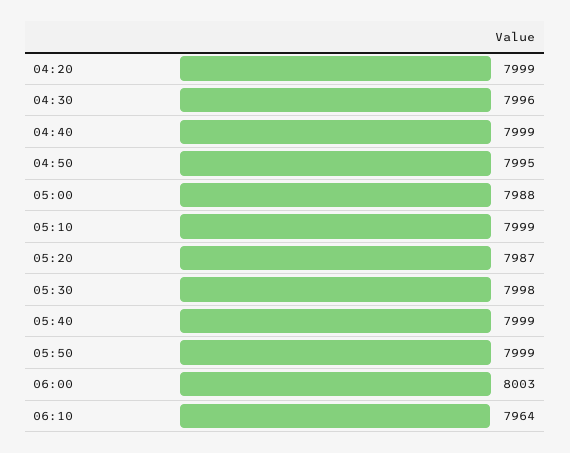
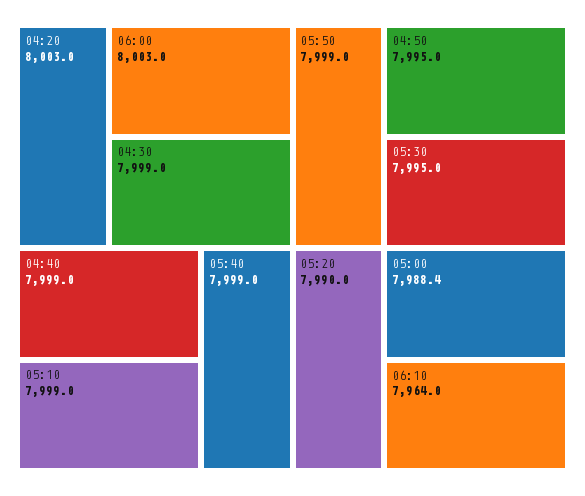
04:20: 7999 -> 8003
04:30: 7996 -> 7999
05:20: 7987 -> 7990
05:30: 7998 -> 7995

